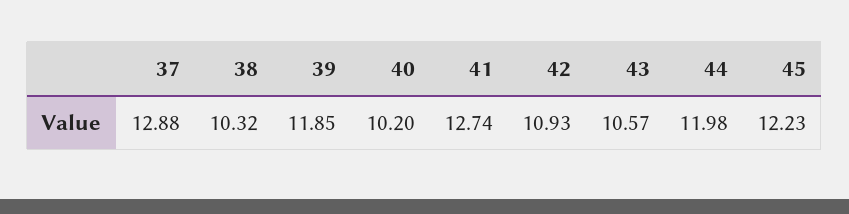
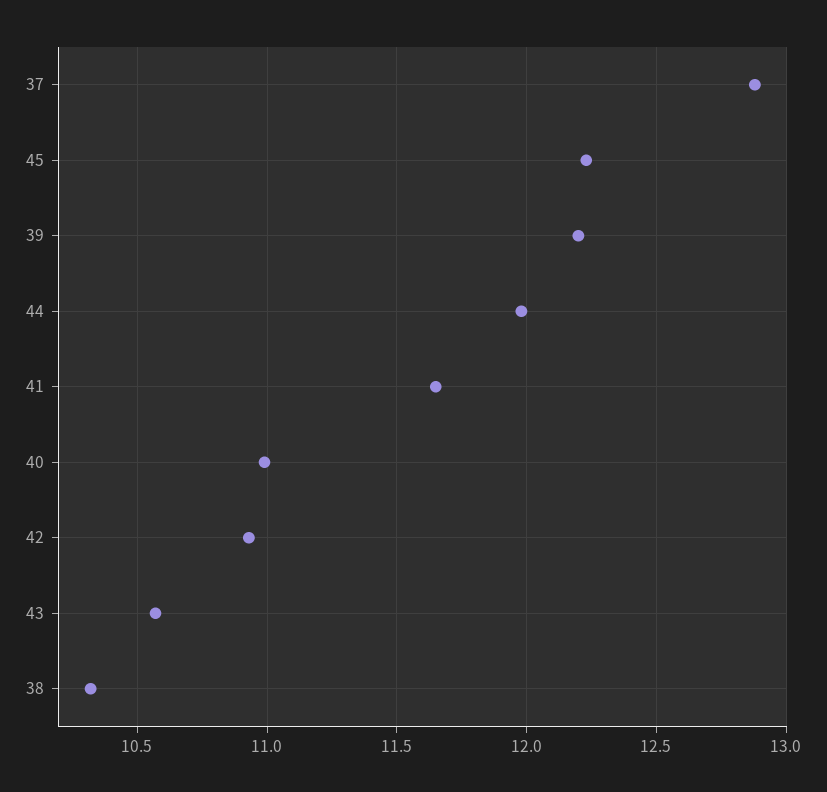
39: 11.85 -> 12.2
40: 10.2 -> 11
41: 12.74 -> 11.65

